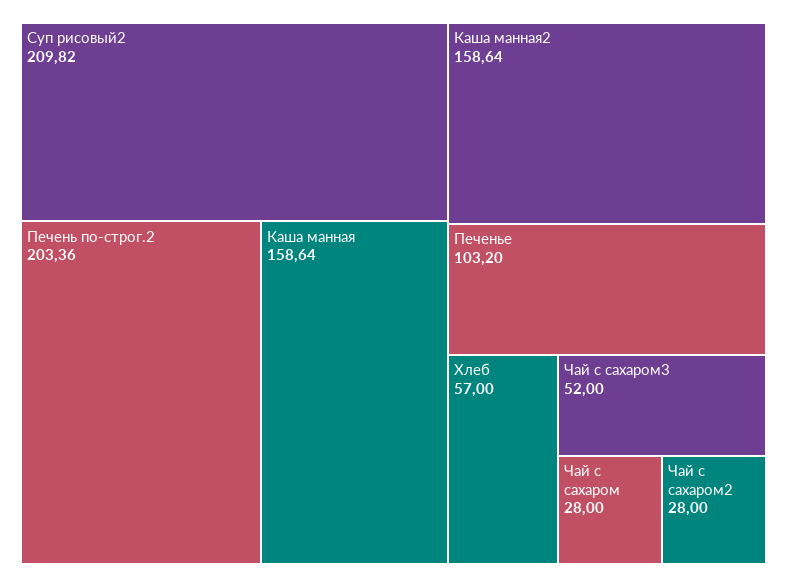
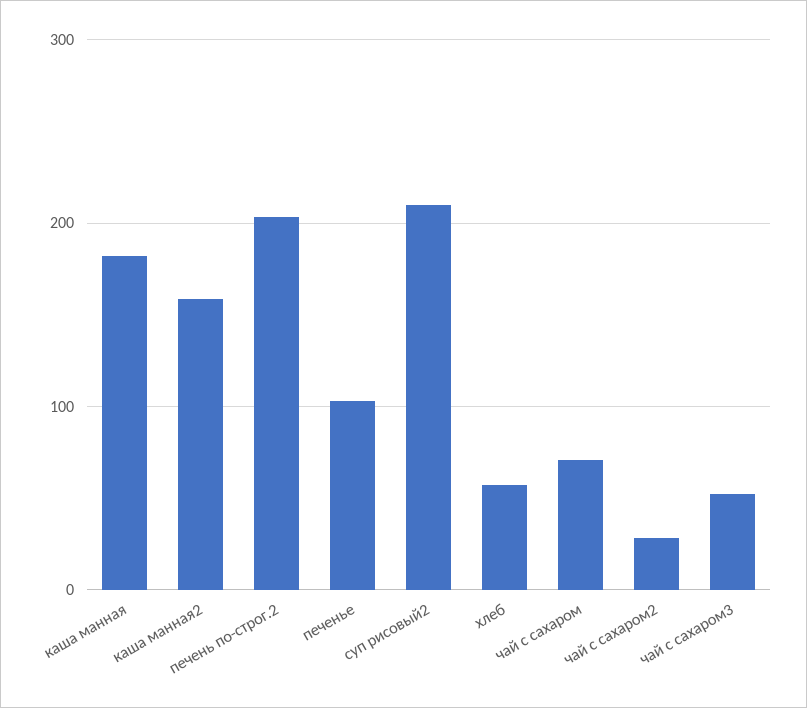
Каша манная: 158.64 -> 180
Чай с сахаром: 28 -> 70

